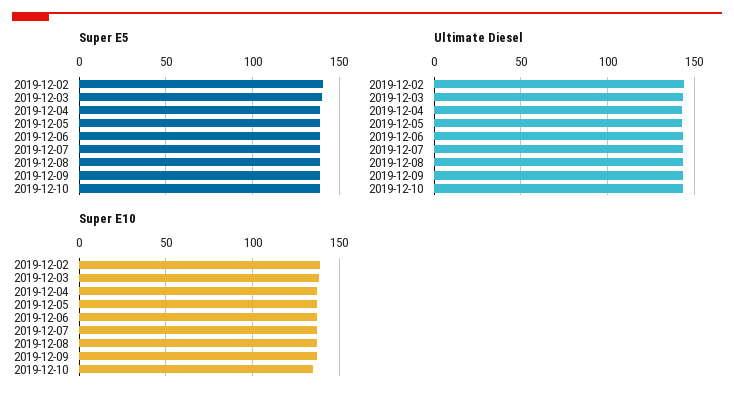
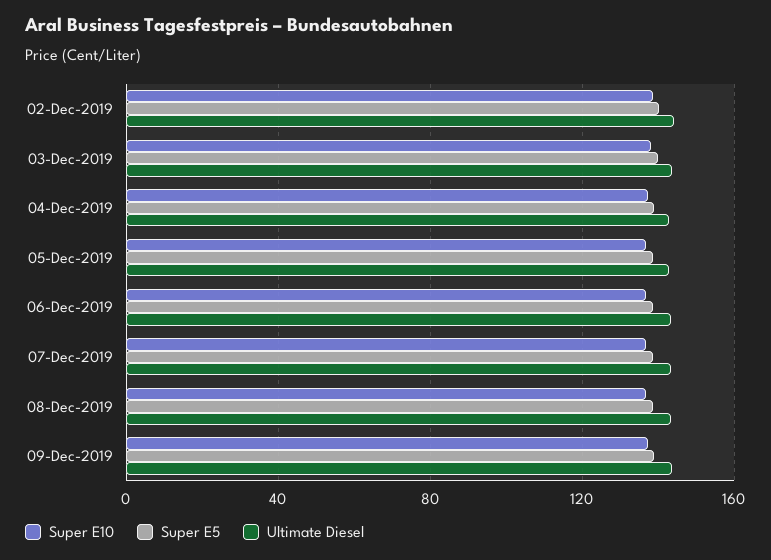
Super E5, 2019-12-10: 140 -> none
Ultimate Diesel, 2019-12-10: 145 -> none
Super E10, 2019-12-10: 135 -> none

